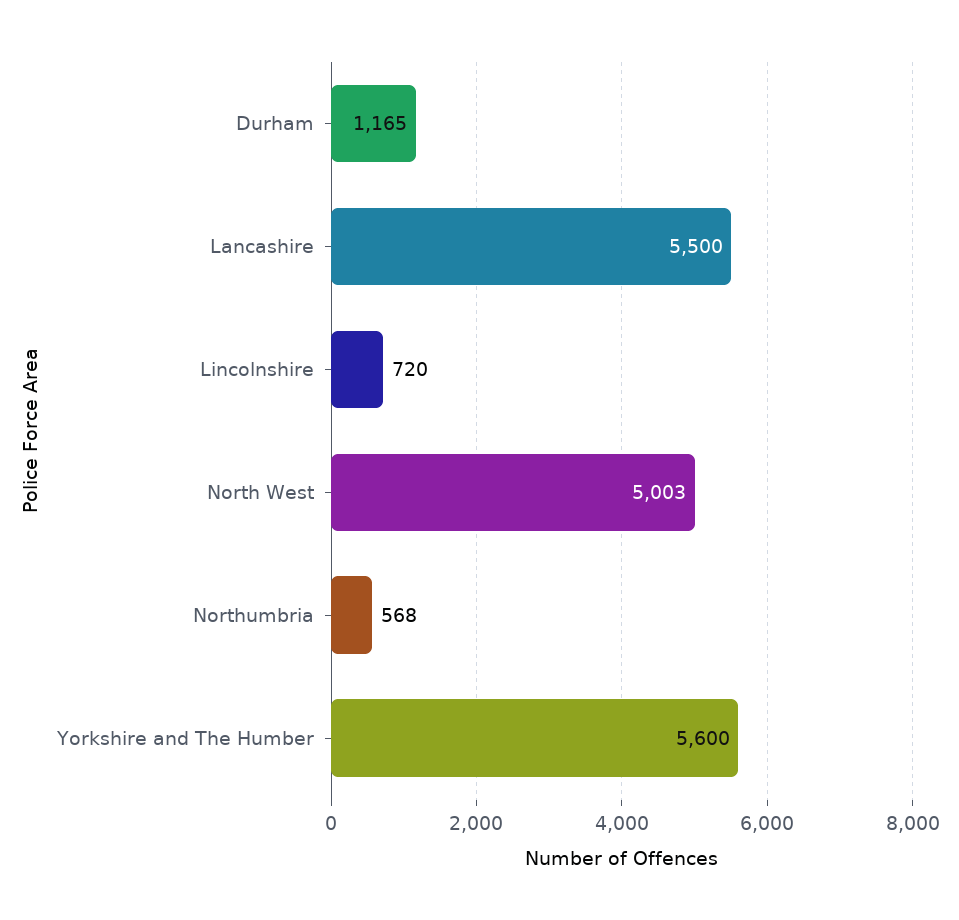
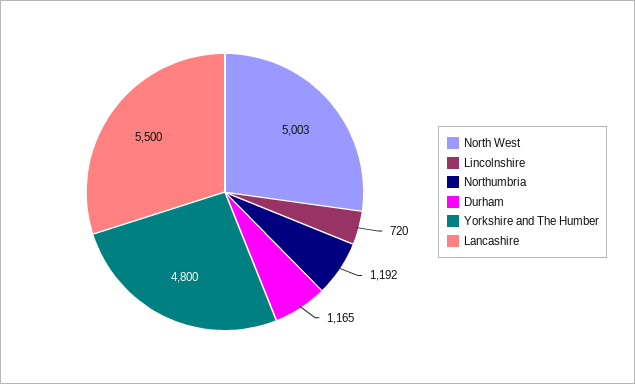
Northumbria: 568 -> 1192
Yorkshire and The Humber: 5600 -> 4800

